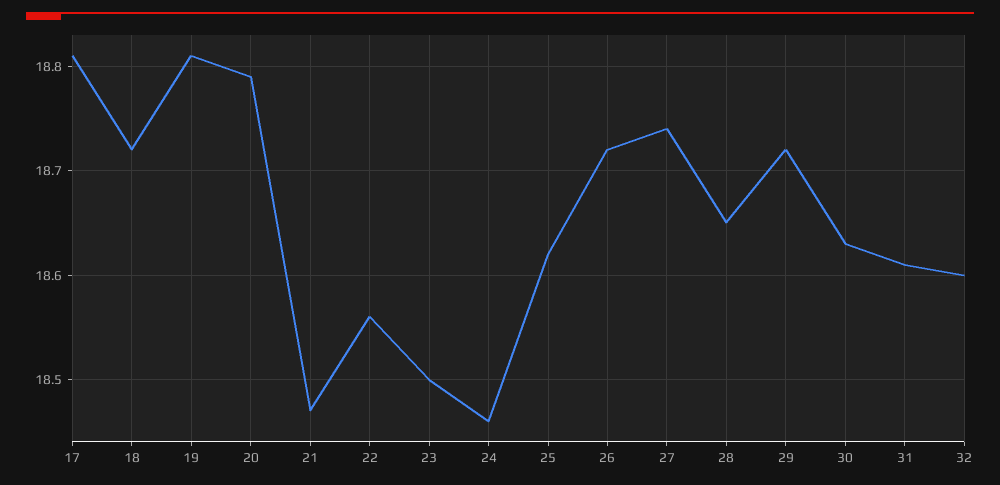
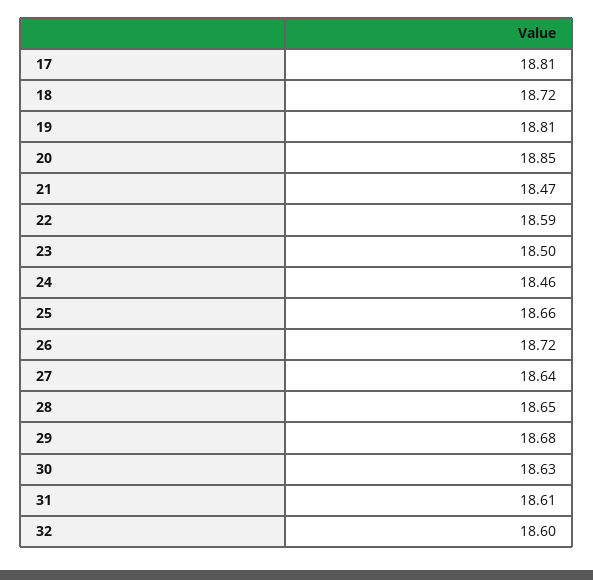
20: 18.79 -> 18.85
22: 18.56 -> 18.59
25: 18.62 -> 18.66
27: 18.74 -> 18.64
29: 18.72 -> 18.68

